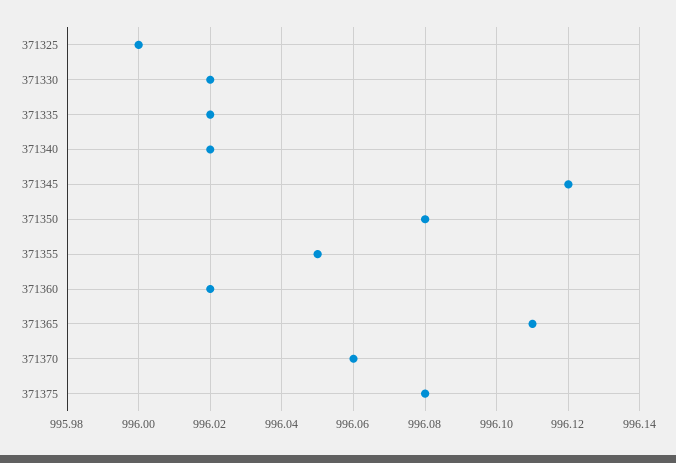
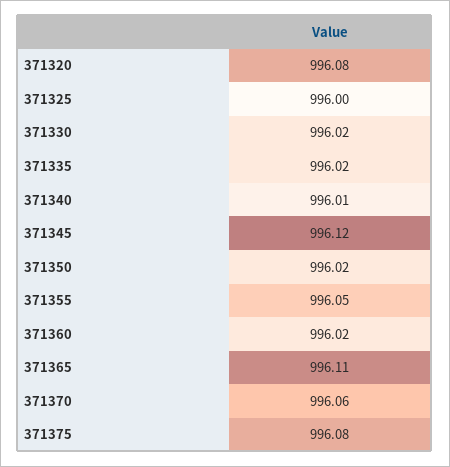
371340: 996.02 -> 996.01
371350: 996.08 -> 996.02
371320: none -> 996.08

